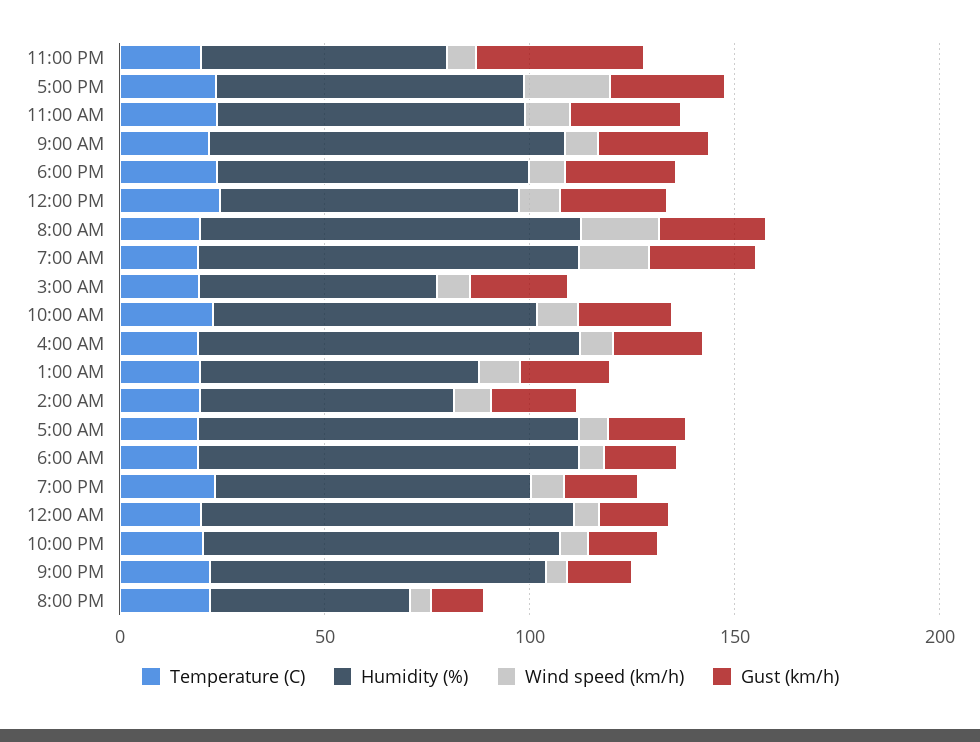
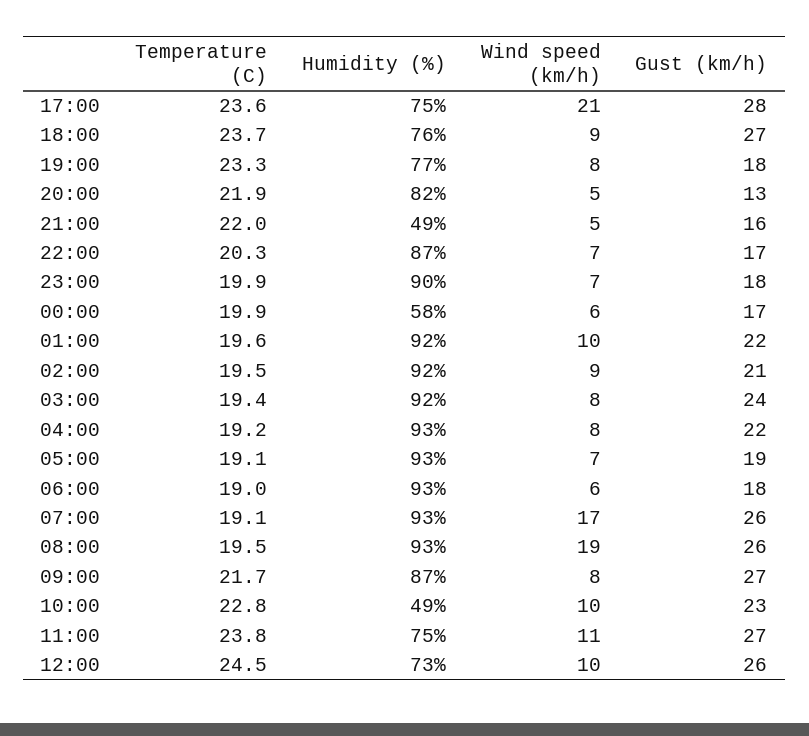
Humidity (%), 11:00 PM: 60 -> 90
Gust (km/h), 11:00 PM: 40 -> 18
Humidity (%), 3:00 AM: 60 -> 92
Humidity (%), 10:00 AM: 80 -> 49
Humidity (%), 1:00 AM: 70 -> 92
Humidity (%), 2:00 AM: 60 -> 92
Humidity (%), 12:00 AM: 90 -> 58
Humidity (%), 9:00 PM: 80 -> 49
Humidity (%), 8:00 PM: 50 -> 82

